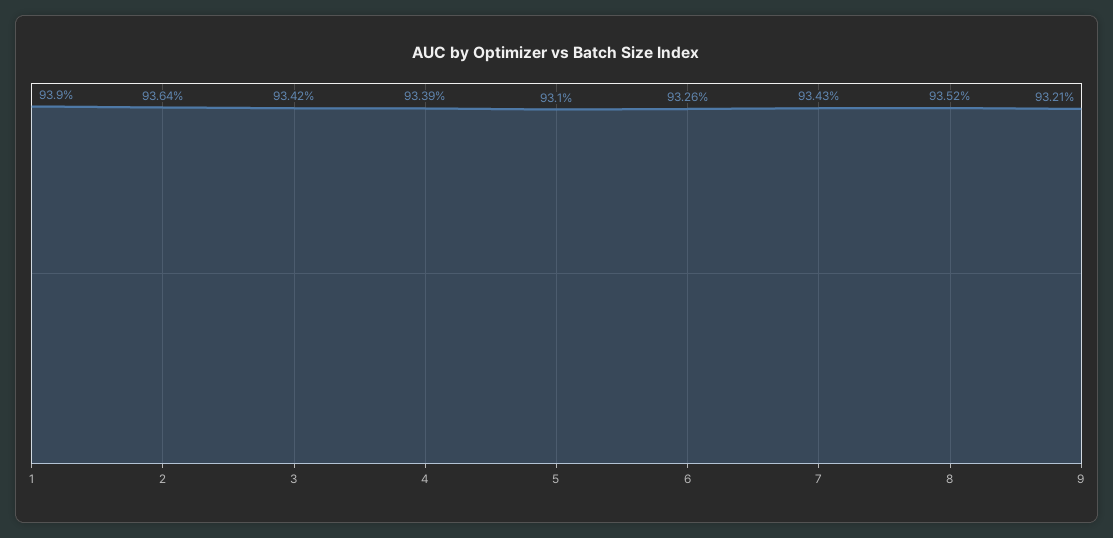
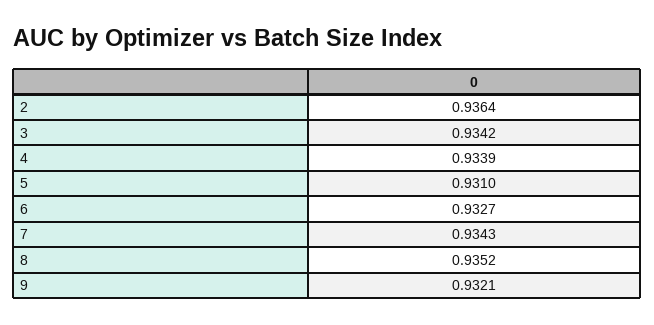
1: 0.939 -> none
6: 0.9326 -> 0.9327

